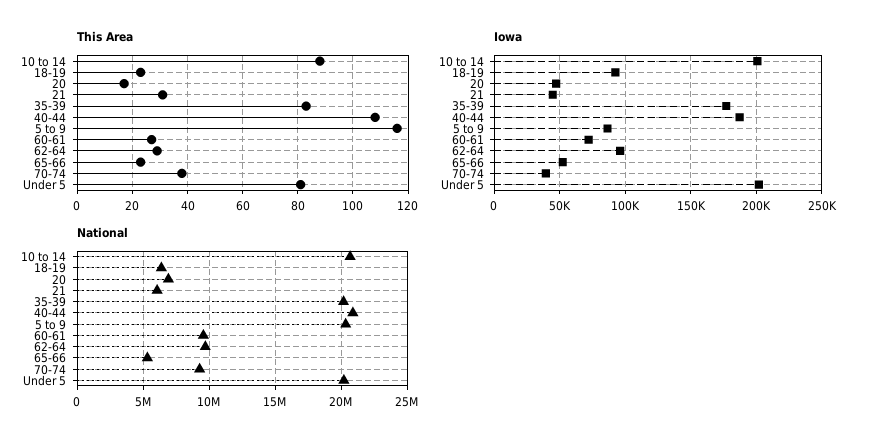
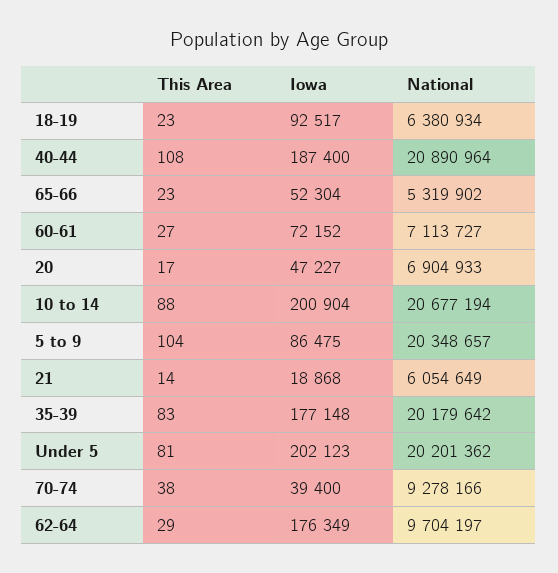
This Area, 21: 30 -> 14
This Area, 5 to 9: 115 -> 104
Iowa, 21: 45000 -> 18868
Iowa, 62-64: 95000 -> 176349
National, 60-61: 9500000 -> 7113727

